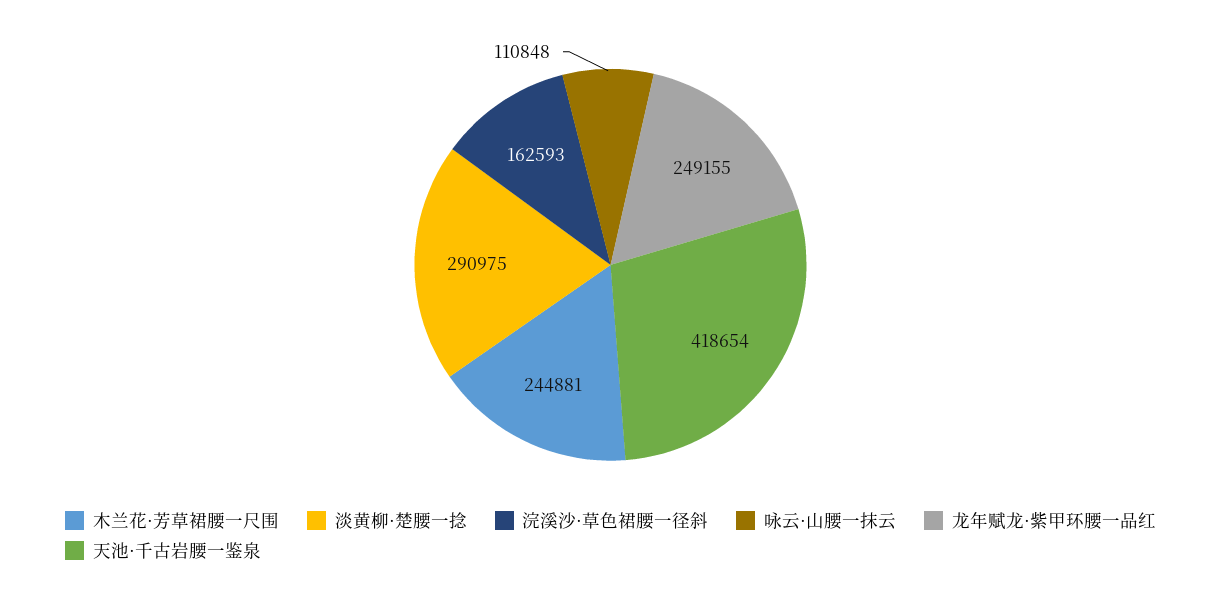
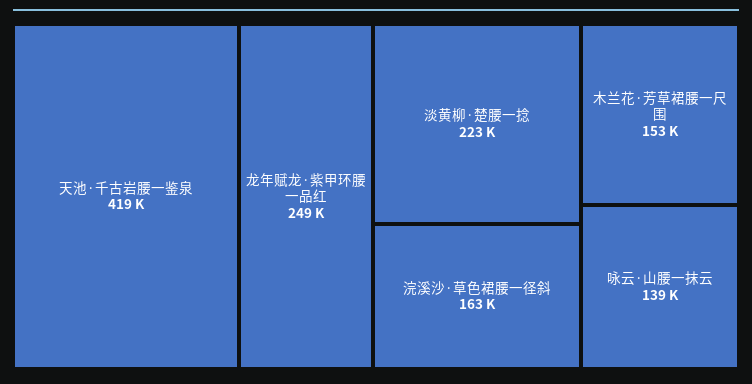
木兰花·芳草裙腰一尺围: 244881 -> 153000
淡黄柳·楚腰一捻: 290975 -> 223000
咏云·山腰一抹云: 110848 -> 139000

